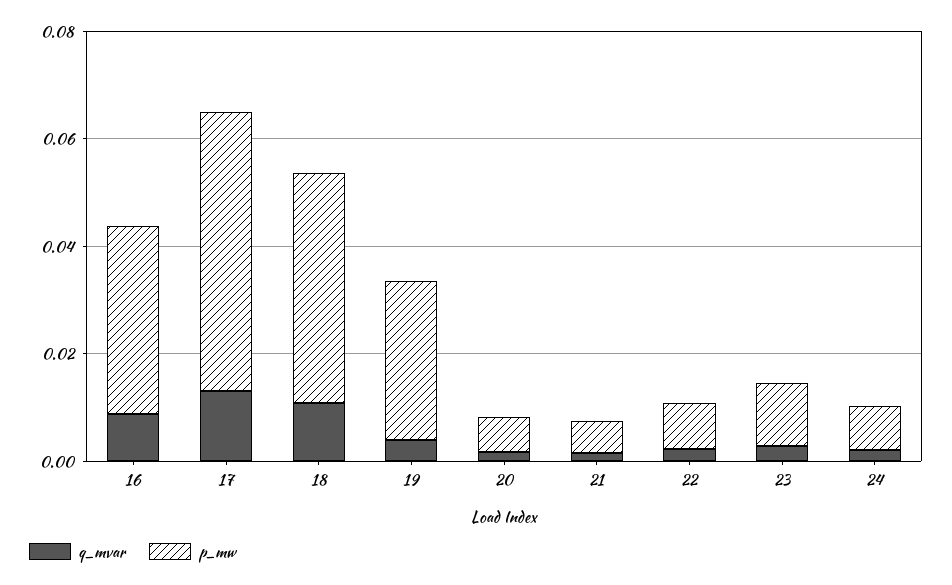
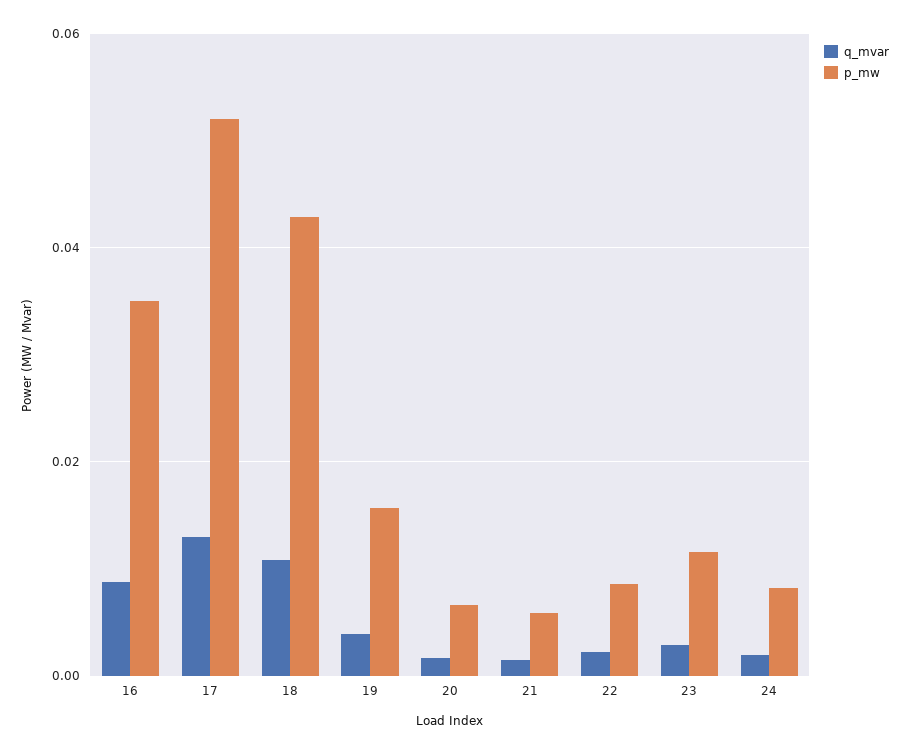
p_mw, 19: 0.03 -> 0.016

